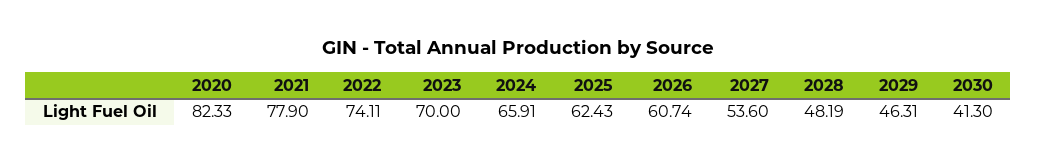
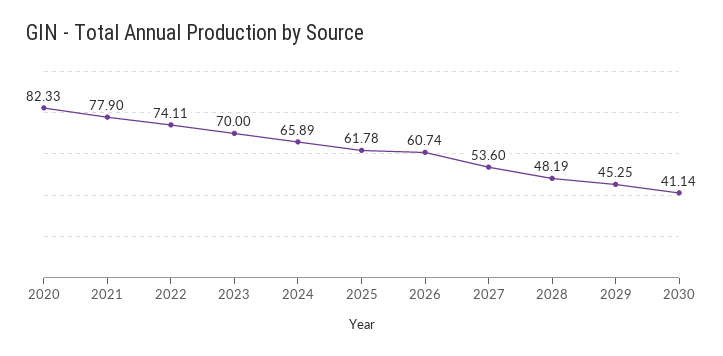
2024: 65.91 -> 65.89
2025: 62.43 -> 61.78
2029: 46.31 -> 45.25
2030: 41.3 -> 41.14

